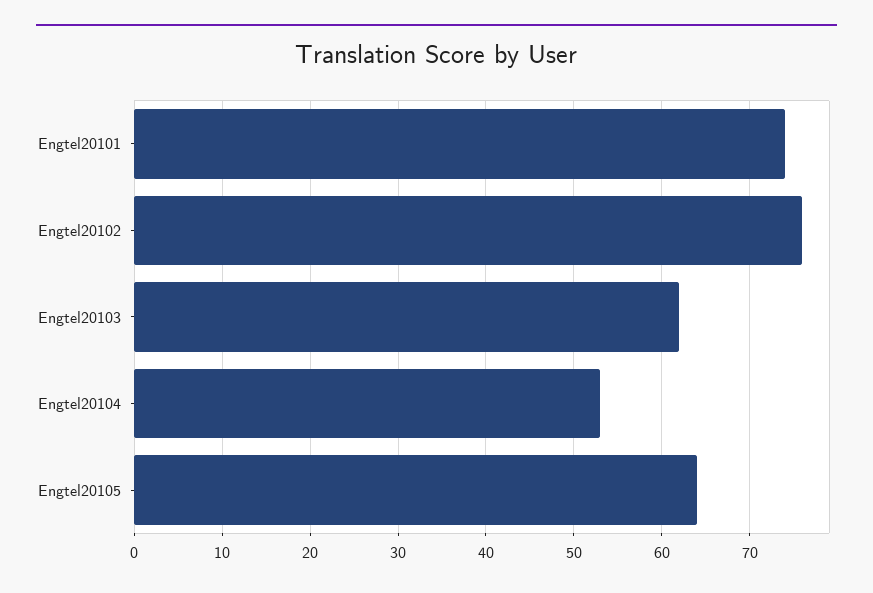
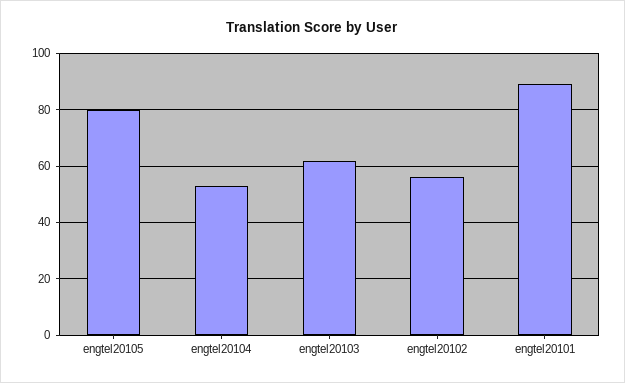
Engtel20101: 74 -> 90
Engtel20102: 76 -> 55
Engtel20105: 64 -> 80

